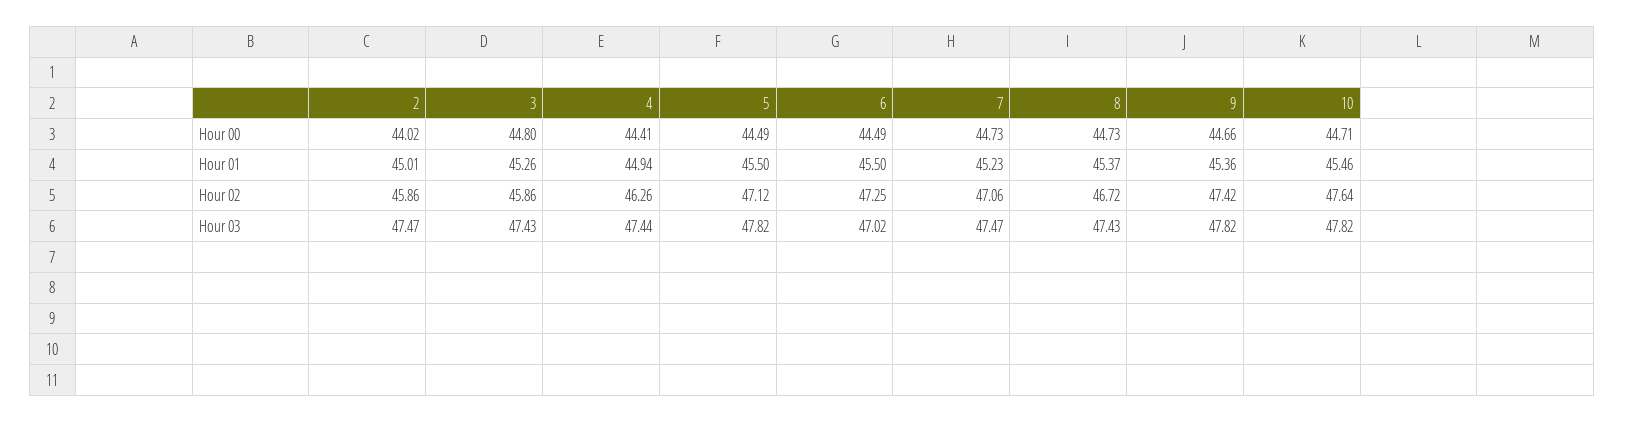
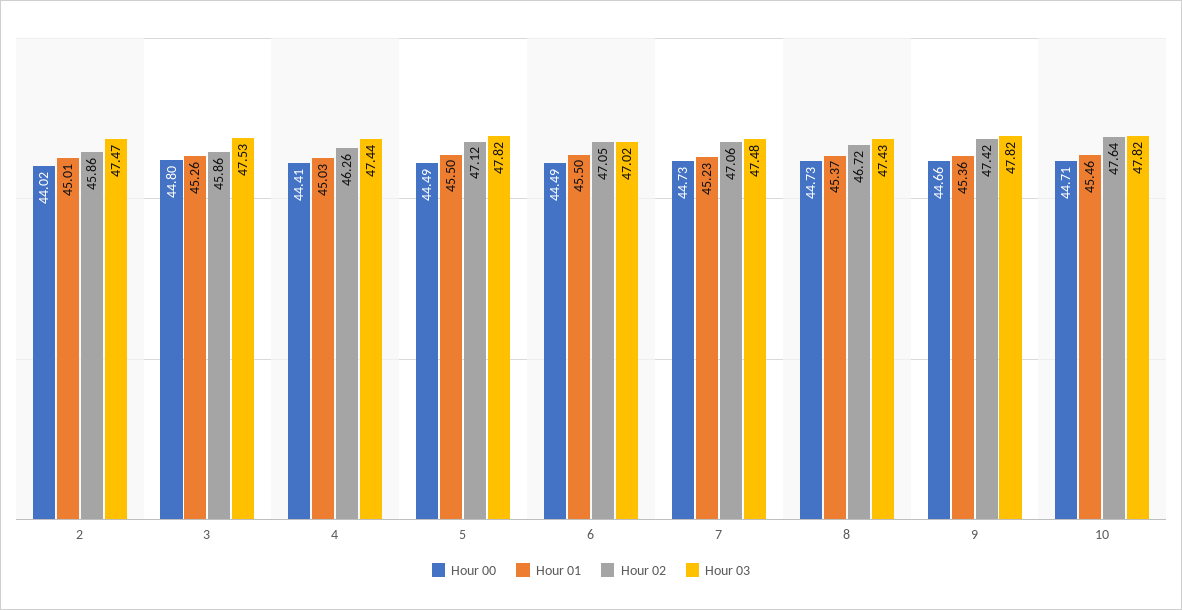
Hour 01, 4: 44.94 -> 45.03
Hour 02, 6: 47.25 -> 47.05
Hour 03, 3: 47.43 -> 47.53
Hour 03, 7: 47.47 -> 47.48

